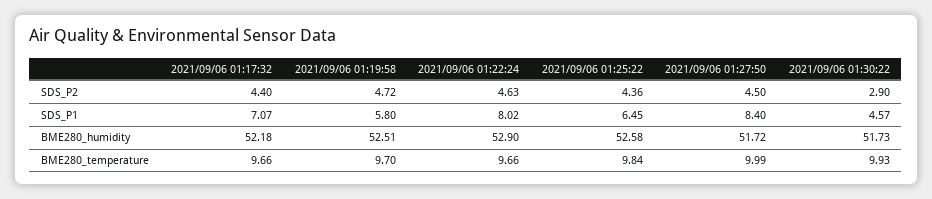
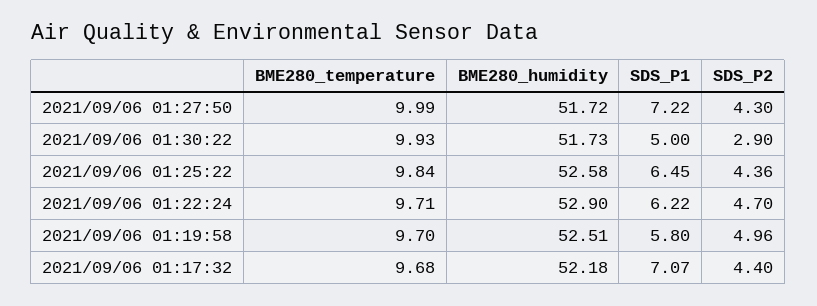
2021/09/06 01:19:58, SDS_P2: 4.72 -> 4.96
2021/09/06 01:22:24, SDS_P2: 4.63 -> 4.7
2021/09/06 01:27:50, SDS_P2: 4.5 -> 4.3
2021/09/06 01:22:24, SDS_P1: 8.02 -> 6.22
2021/09/06 01:27:50, SDS_P1: 8.4 -> 7.22
2021/09/06 01:30:22, SDS_P1: 4.57 -> 5
2021/09/06 01:17:32, BME280_temperature: 9.66 -> 9.68
2021/09/06 01:22:24, BME280_temperature: 9.66 -> 9.71

